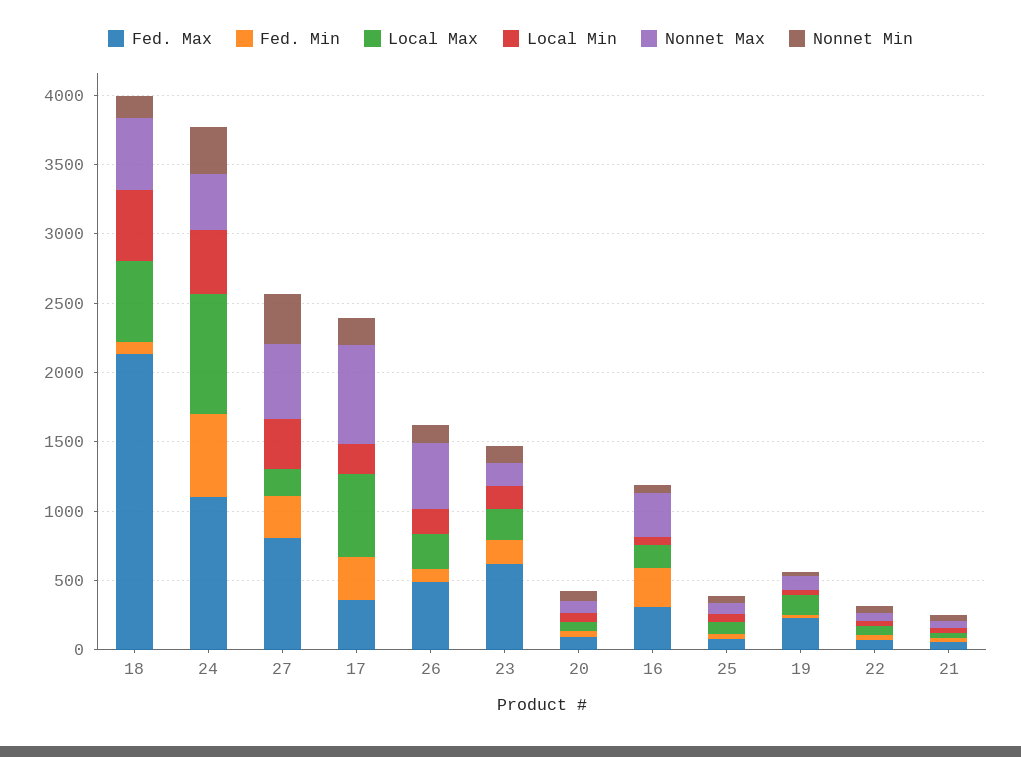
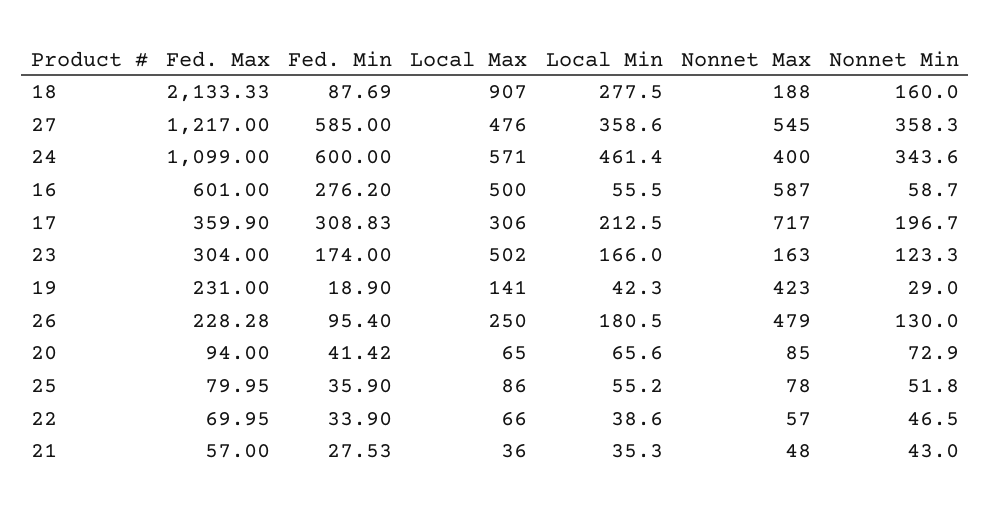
Local Max, 18: 600 -> 907
Local Min, 18: 500 -> 277.5
Nonnet Max, 18: 500 -> 188
Local Max, 24: 900 -> 571
Fed. Max, 27: 800 -> 1217
Fed. Min, 27: 300 -> 585
Local Max, 27: 200 -> 476
Local Max, 17: 600 -> 306
Fed. Max, 26: 500 -> 228.28
Fed. Max, 23: 600 -> 304
Local Max, 23: 200 -> 502
Fed. Max, 16: 300 -> 601
Local Max, 16: 200 -> 500
Nonnet Max, 16: 300 -> 587
Nonnet Max, 19: 100 -> 423

